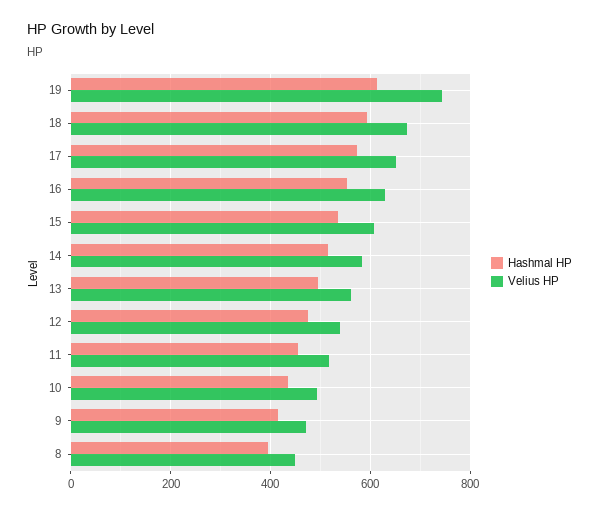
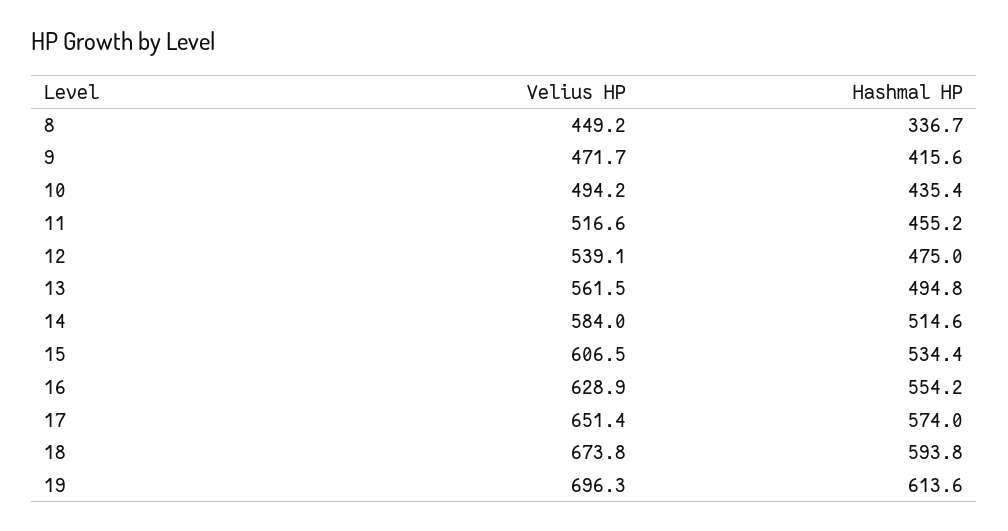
Velius HP, 19: 740 -> 696.3
Hashmal HP, 8: 400 -> 336.7

